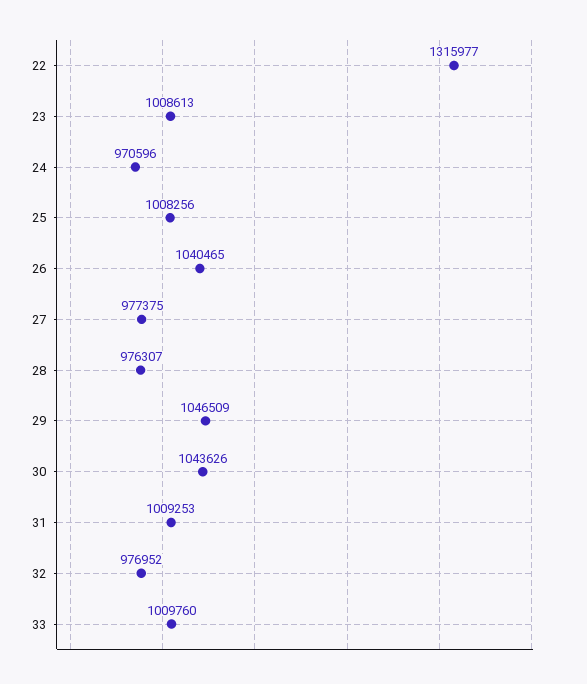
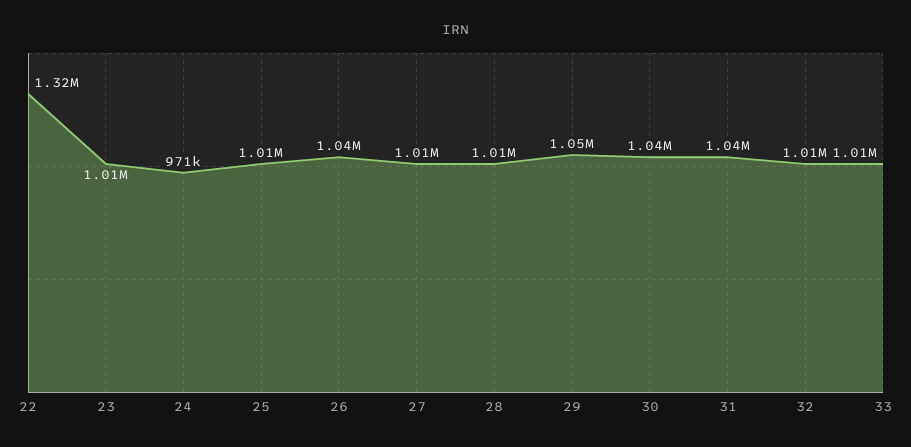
27: 977375 -> 1010000
28: 976307 -> 1010000
31: 1009253 -> 1040000
32: 976952 -> 1010000

